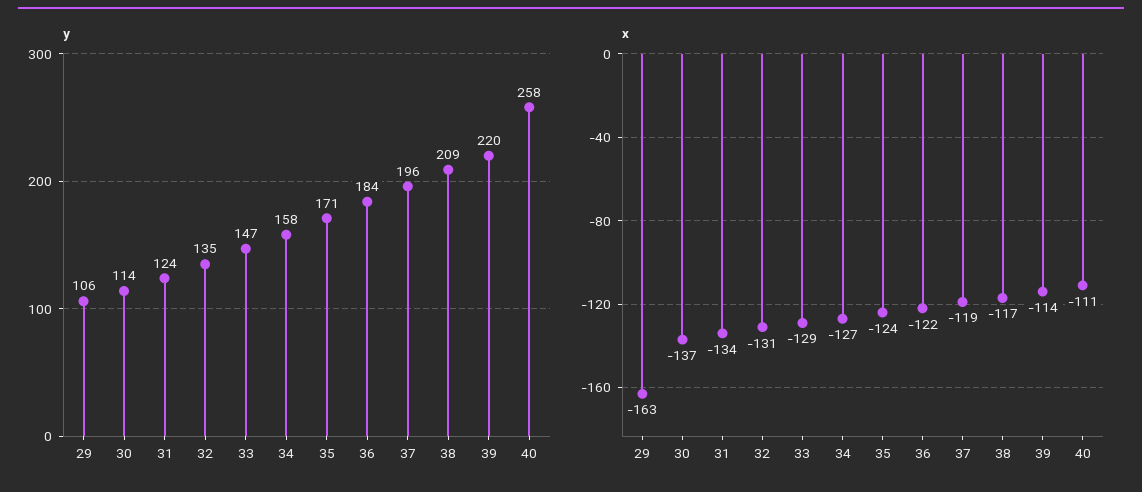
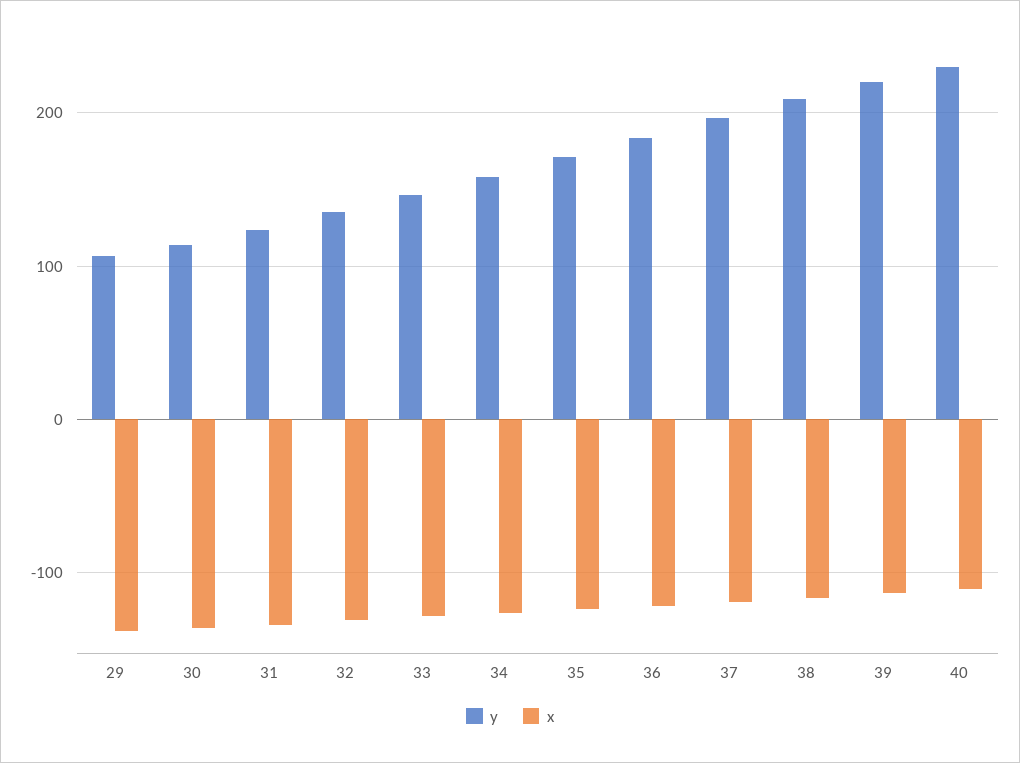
y, 40: 258 -> 230
x, 29: -163 -> -140

